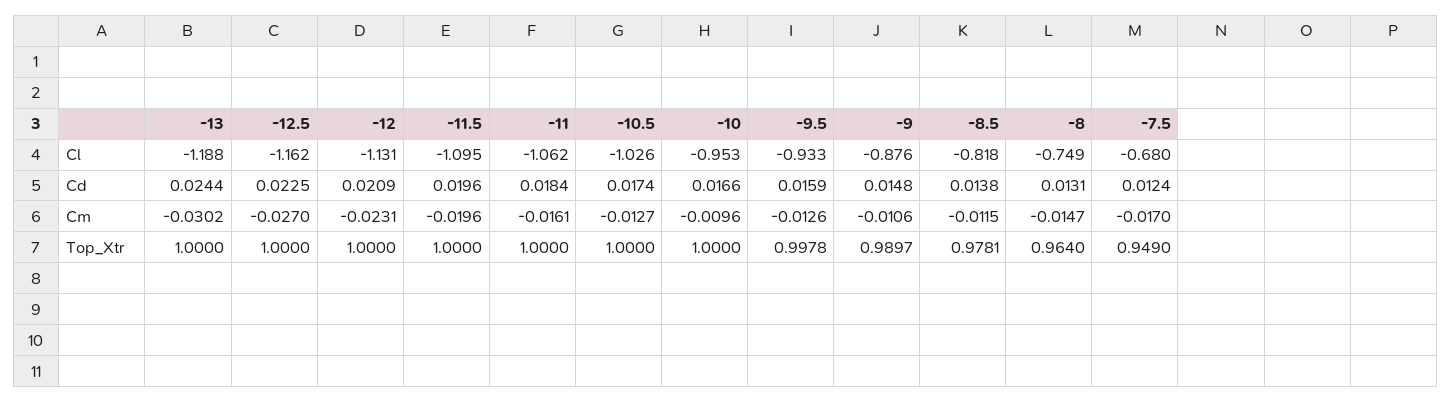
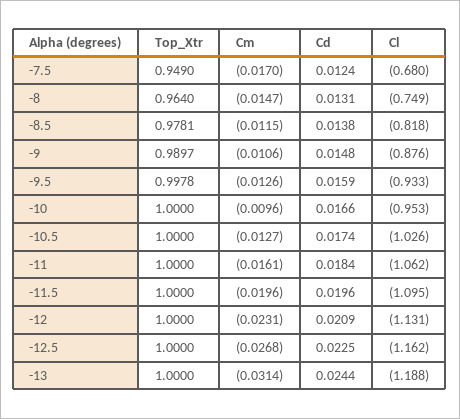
-13, Cm: -0.0302 -> -0.0314
-12.5, Cm: -0.027 -> -0.0268

